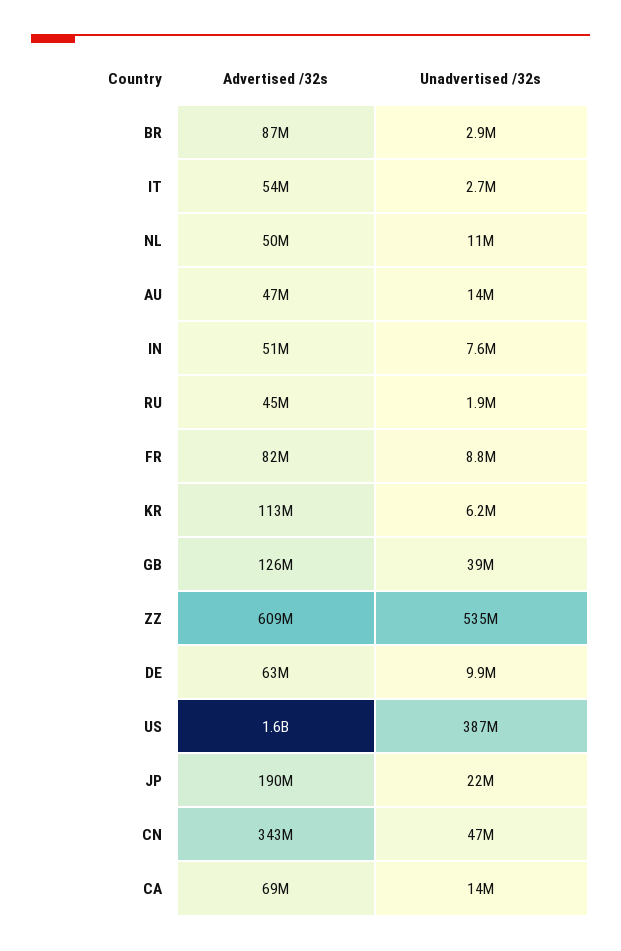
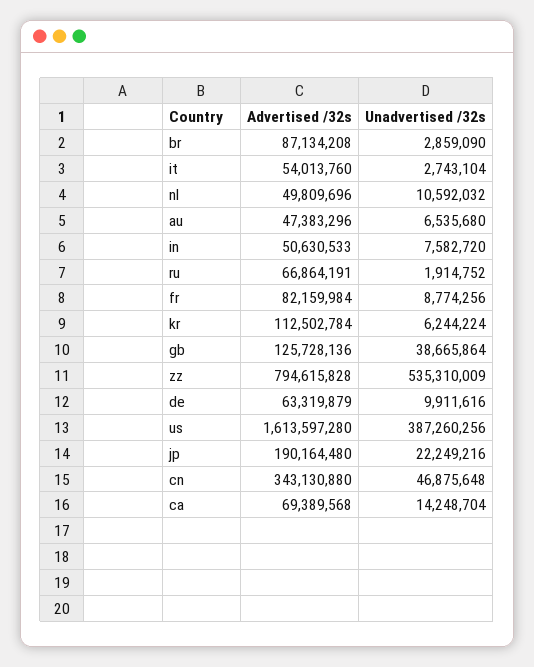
Unadvertised /32s, AU: 14000000 -> 6535680
Advertised /32s, RU: 45000000 -> 66864191
Advertised /32s, ZZ: 609000000 -> 794615828

